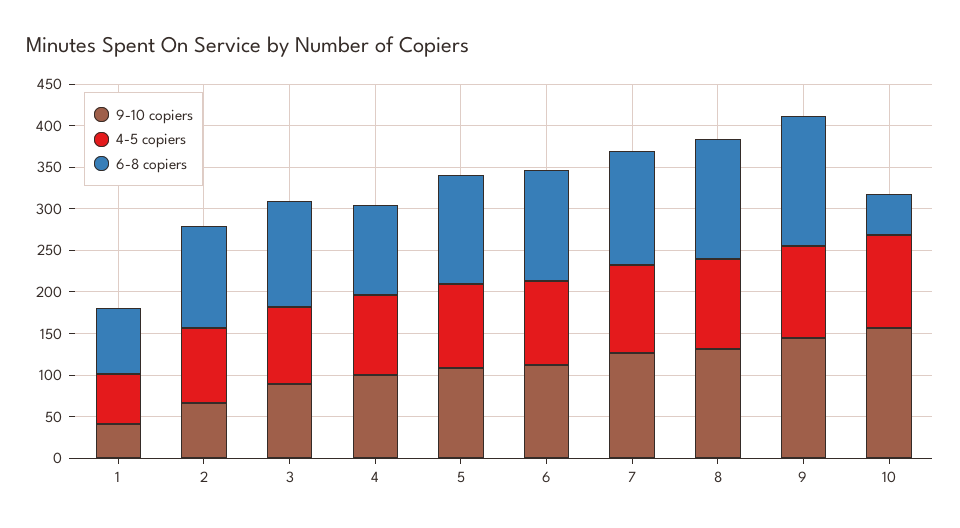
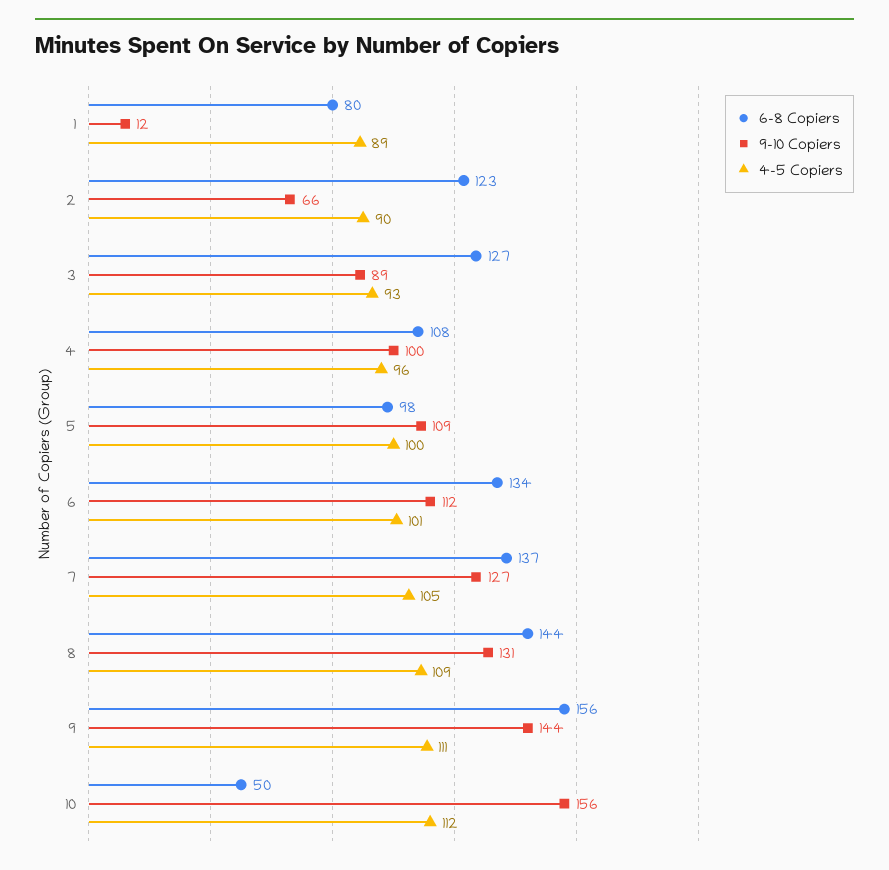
9-10 copiers, 1: 40 -> 12
4-5 copiers, 1: 60 -> 89
6-8 copiers, 5: 130 -> 98

